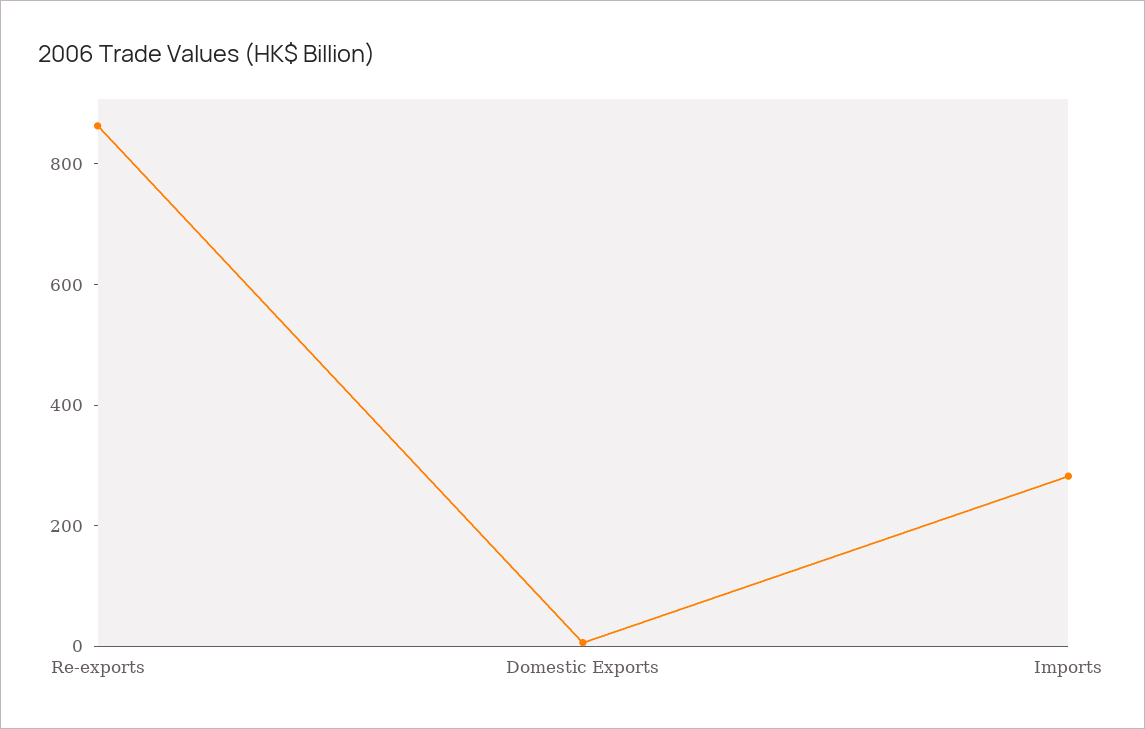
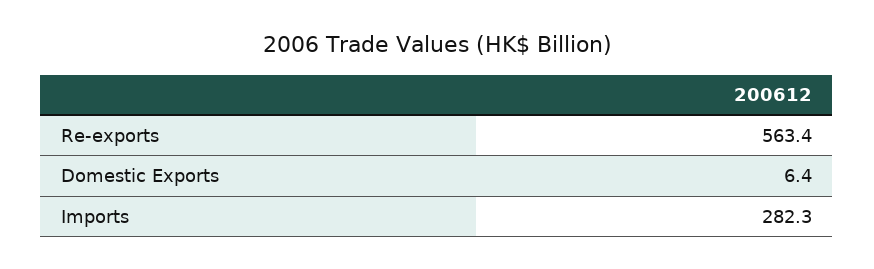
Re-exports: 850 -> 563.4

